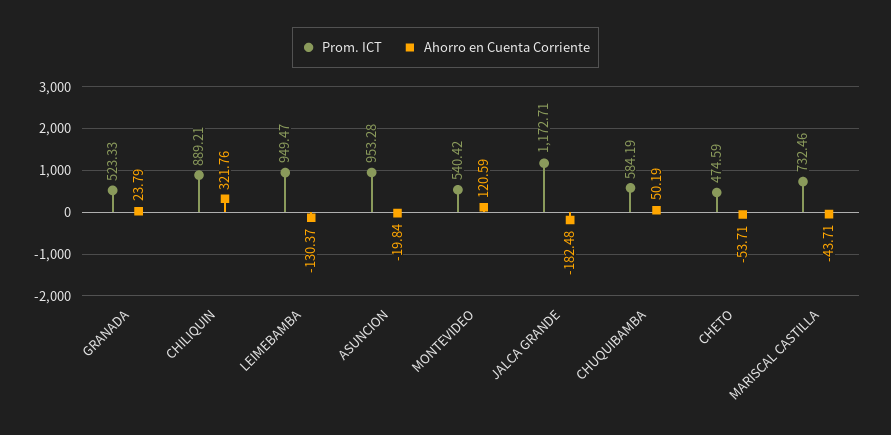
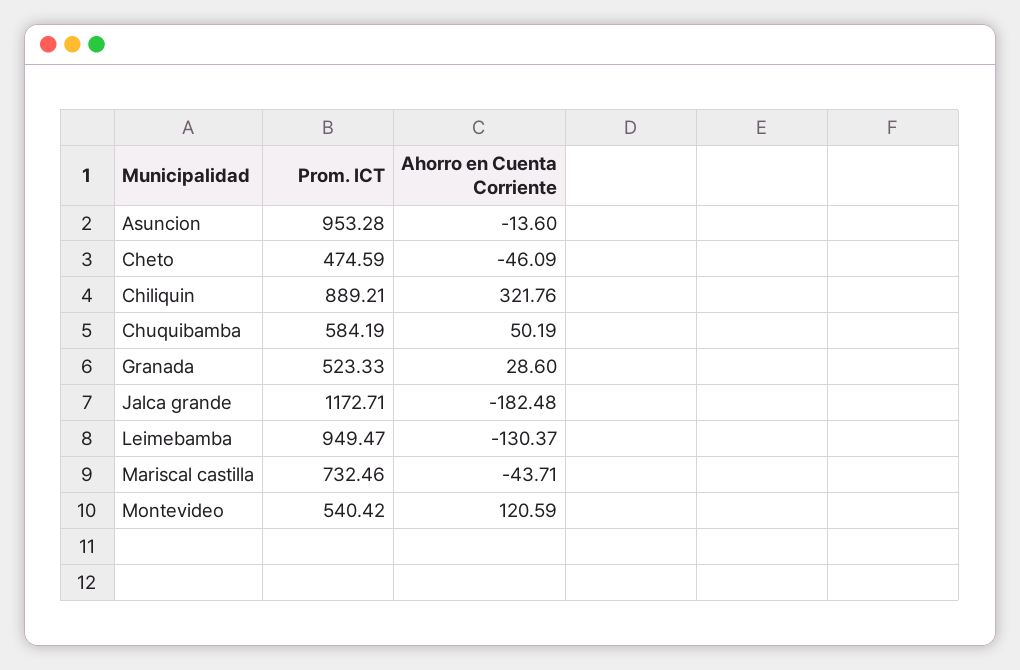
Ahorro en Cuenta Corriente, GRANADA: 23.79 -> 28.6
Ahorro en Cuenta Corriente, ASUNCION: -19.84 -> -13.6
Ahorro en Cuenta Corriente, CHETO: -53.71 -> -46.09

